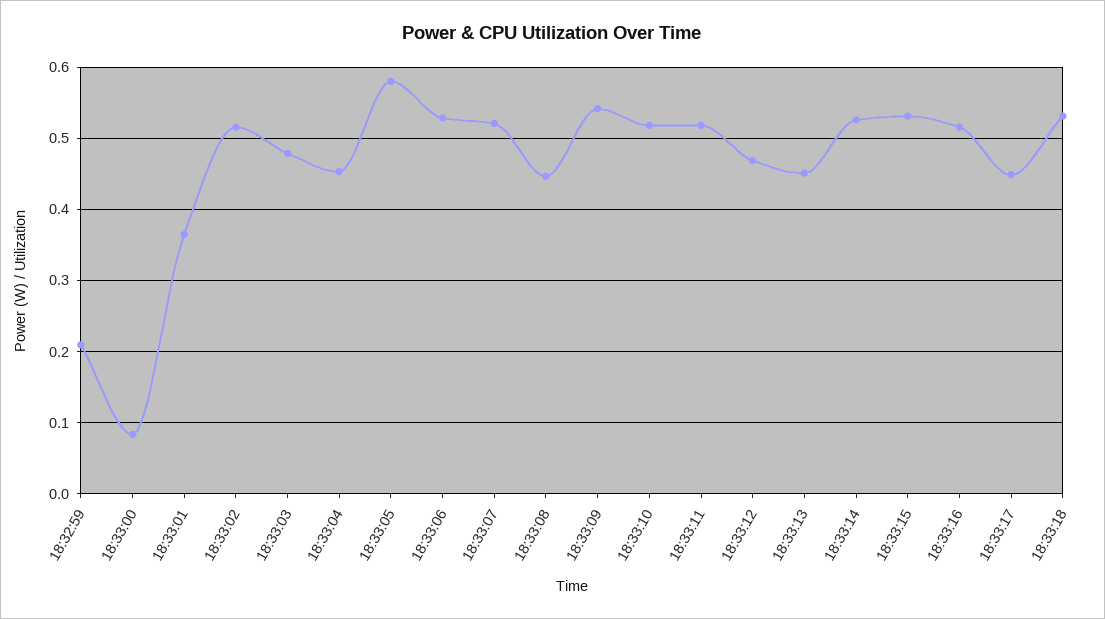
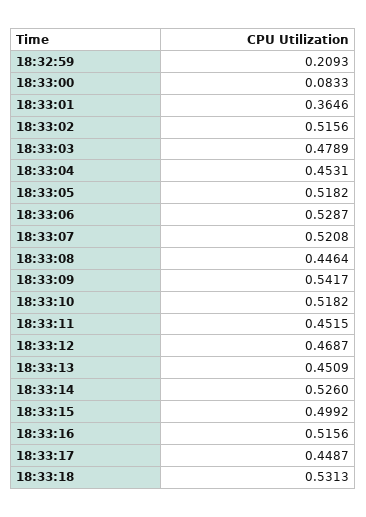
18:33:05: 0.58 -> 0.5182
18:33:11: 0.52 -> 0.4515
18:33:15: 0.53 -> 0.4992

